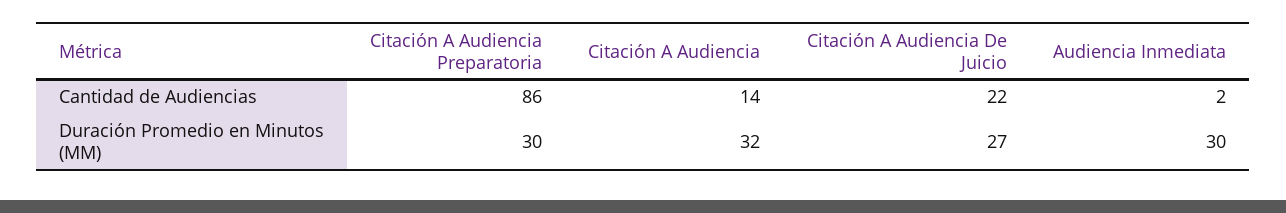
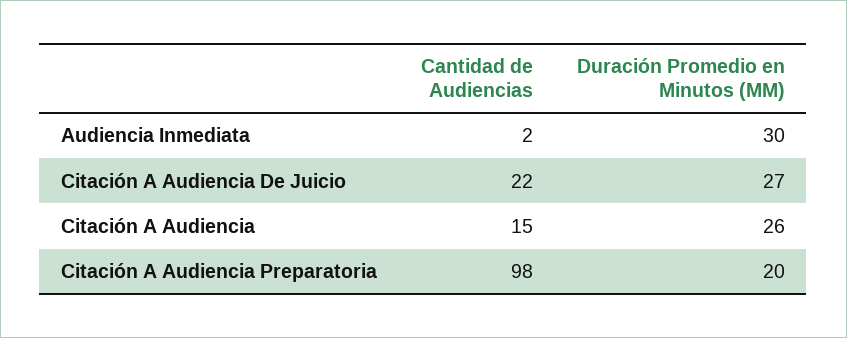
Citación A Audiencia Preparatoria, Cantidad de Audiencias: 86 -> 98
Citación A Audiencia, Cantidad de Audiencias: 14 -> 15
Citación A Audiencia Preparatoria, Duración Promedio en Minutos (MM): 30 -> 20
Citación A Audiencia, Duración Promedio en Minutos (MM): 32 -> 26

